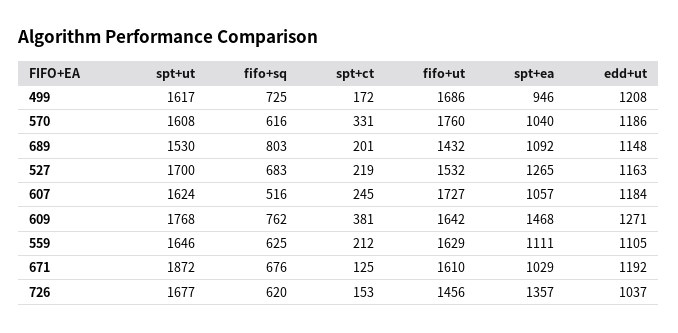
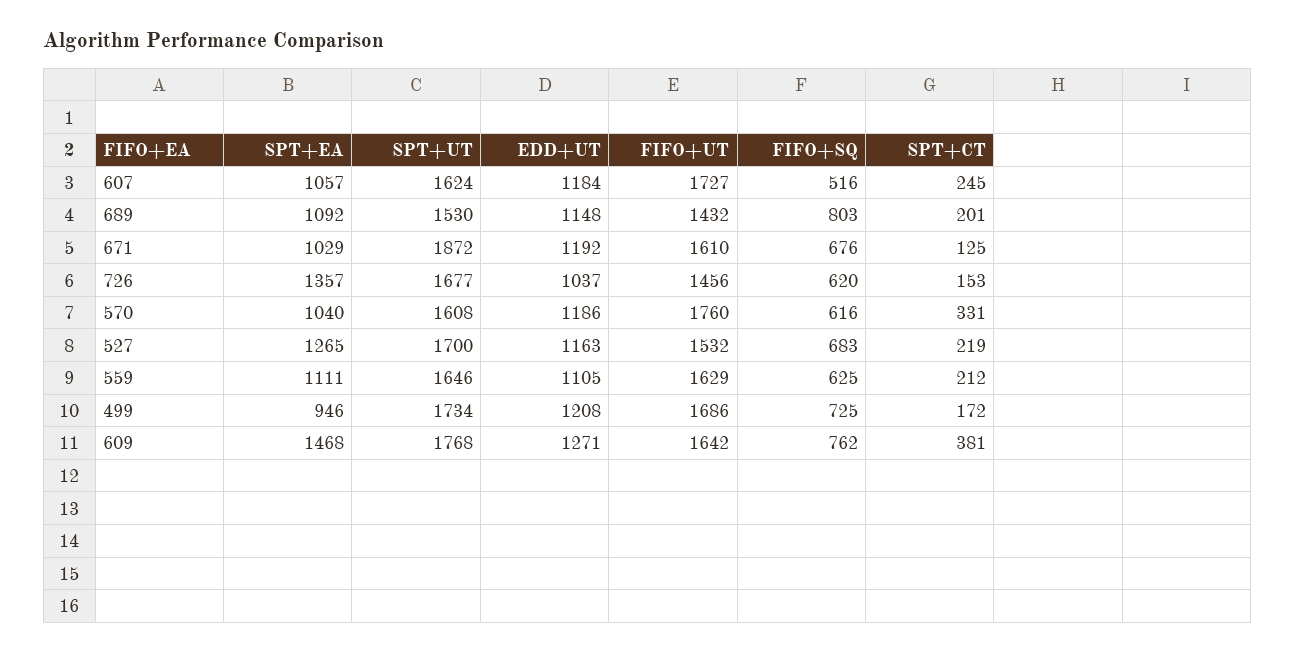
spt+ut, 499: 1617 -> 1734

